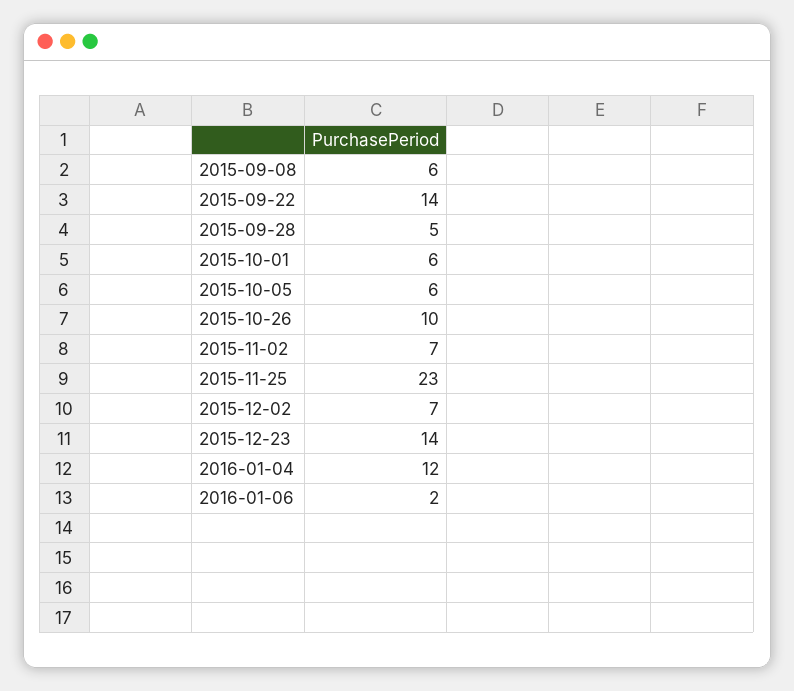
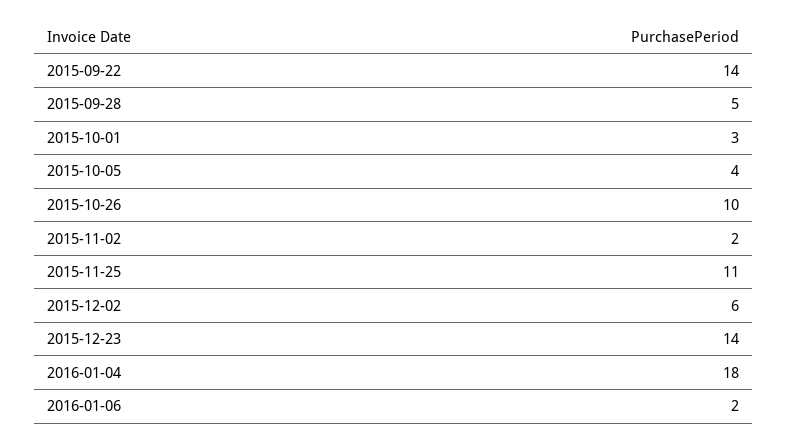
2015-09-08: 6 -> none
2015-10-01: 6 -> 3
2015-10-05: 6 -> 4
2015-11-02: 7 -> 2
2015-11-25: 23 -> 11
2015-12-02: 7 -> 6
2016-01-04: 12 -> 18

